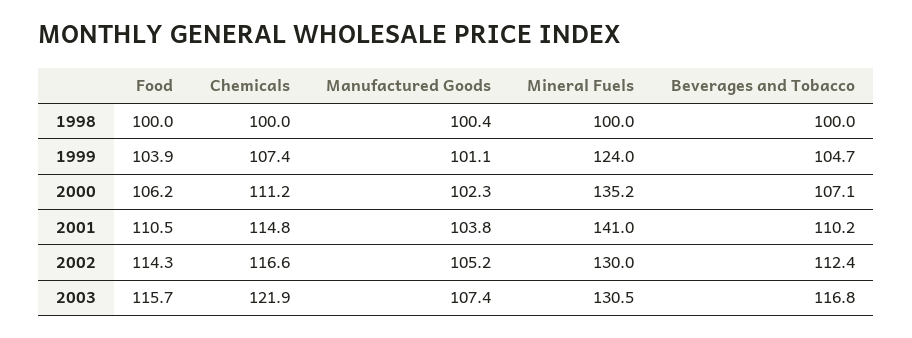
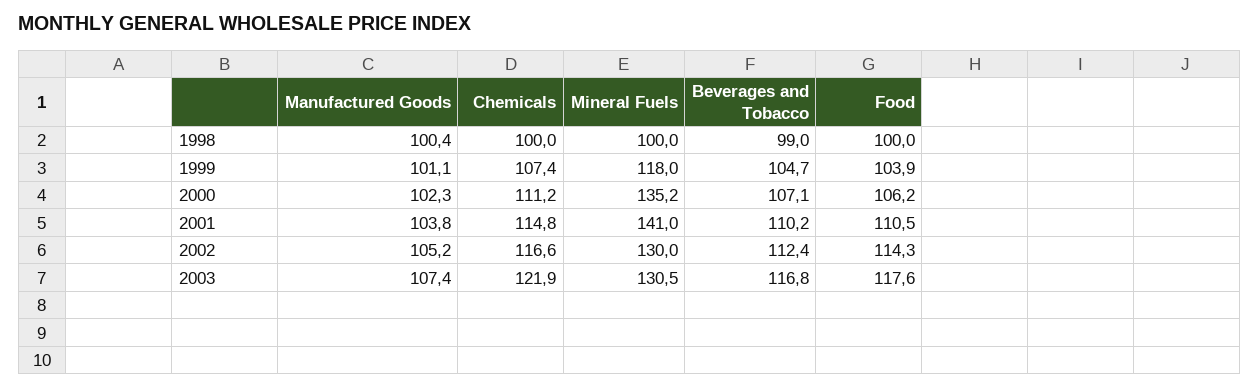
Beverages and Tobacco, 1998: 100 -> 99
Mineral Fuels, 1999: 124 -> 118
Food, 2003: 115.7 -> 117.6

